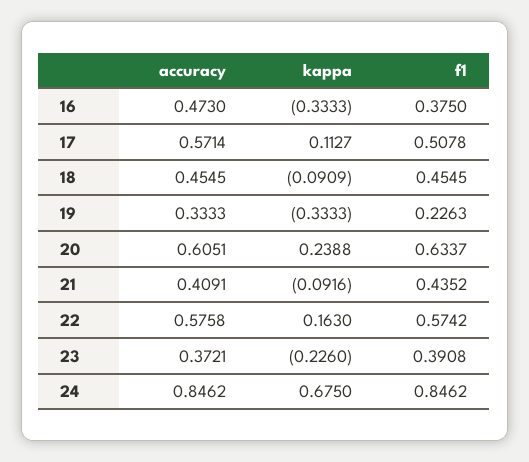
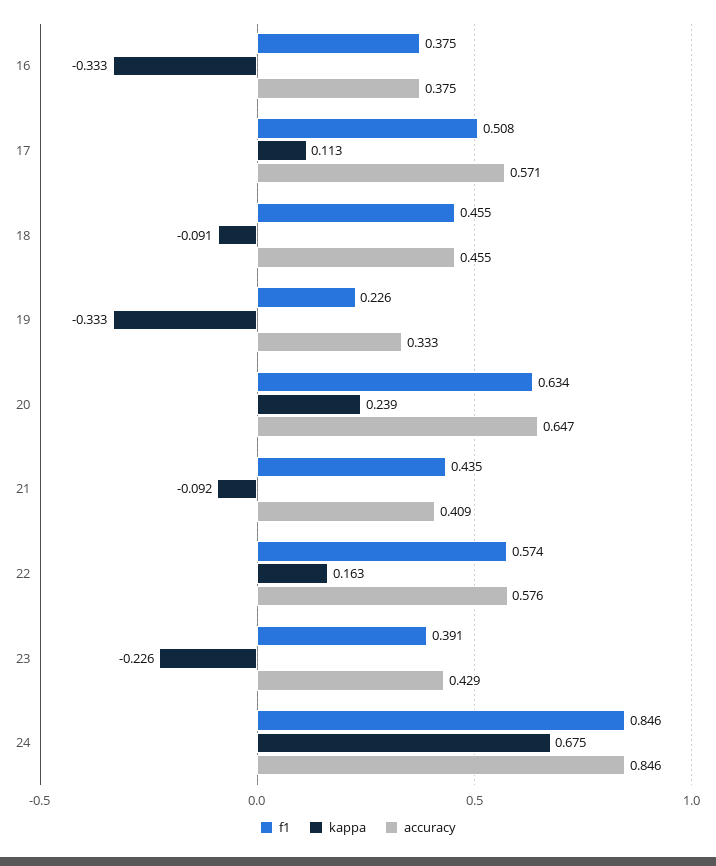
accuracy, 16: 0.473 -> 0.375
accuracy, 20: 0.6051 -> 0.647
accuracy, 23: 0.3721 -> 0.429

